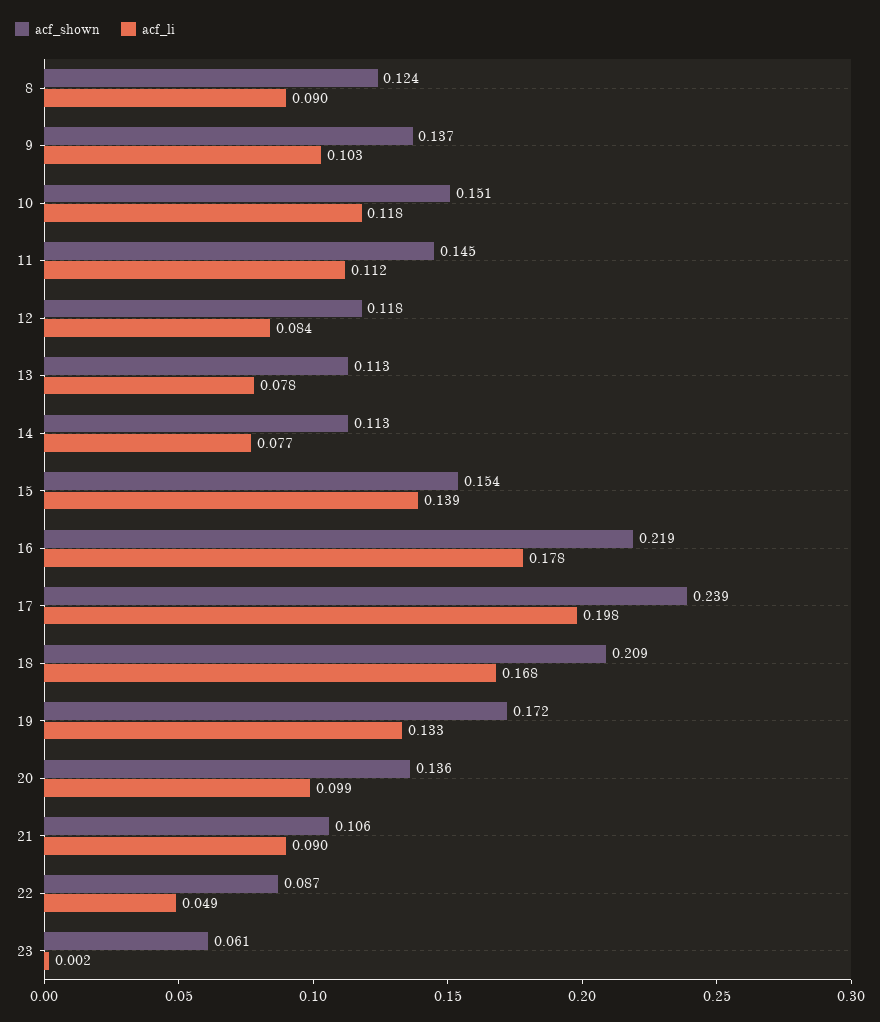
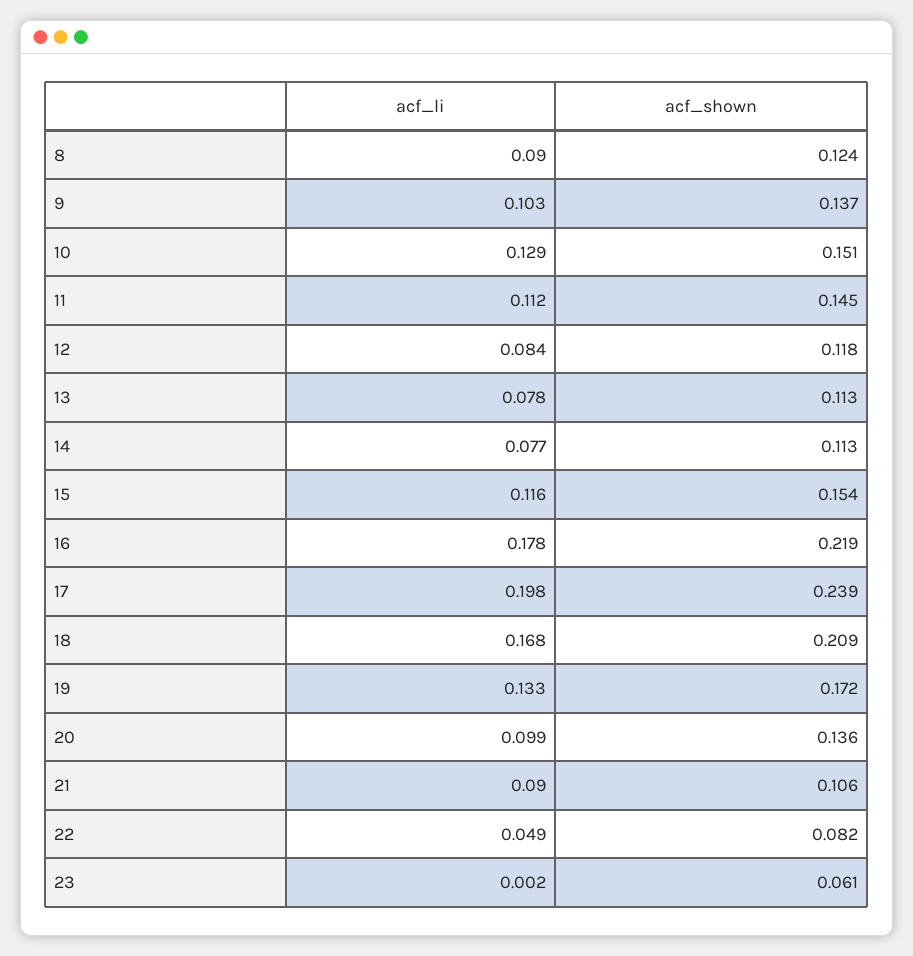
acf_li, 10: 0.118 -> 0.129
acf_li, 15: 0.139 -> 0.116
acf_shown, 22: 0.087 -> 0.082

